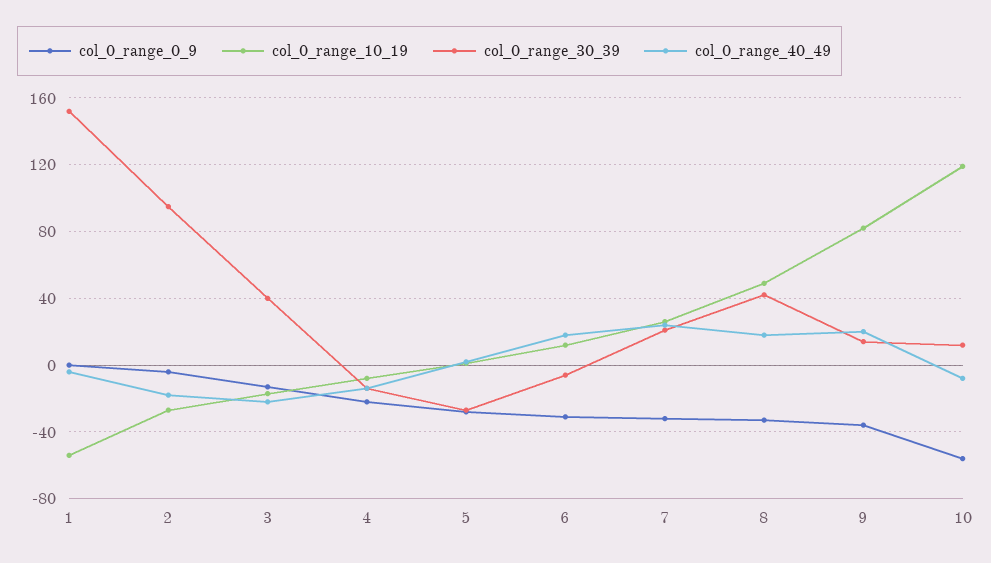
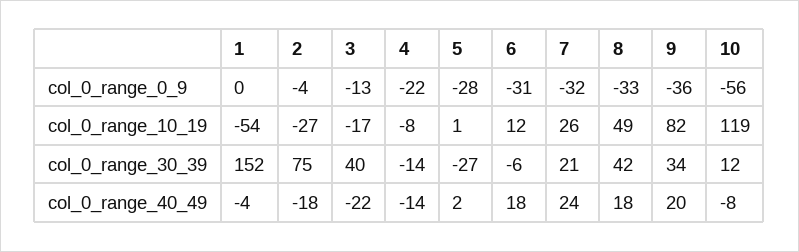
col_0_range_30_39, 2: 95 -> 75
col_0_range_30_39, 9: 15 -> 34

